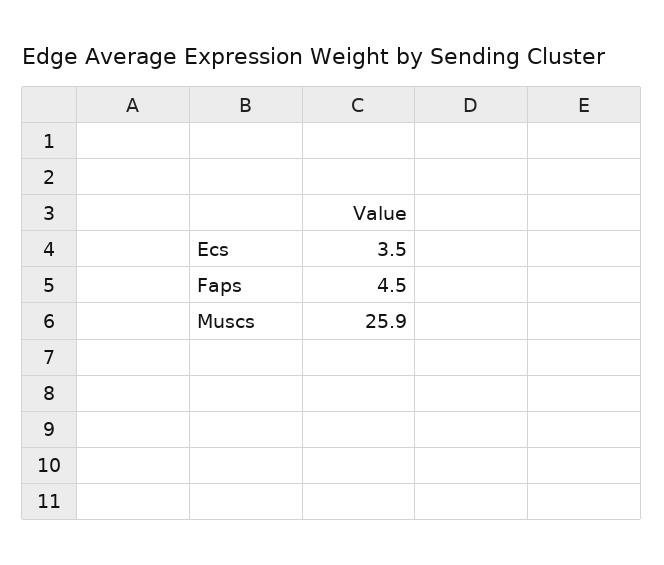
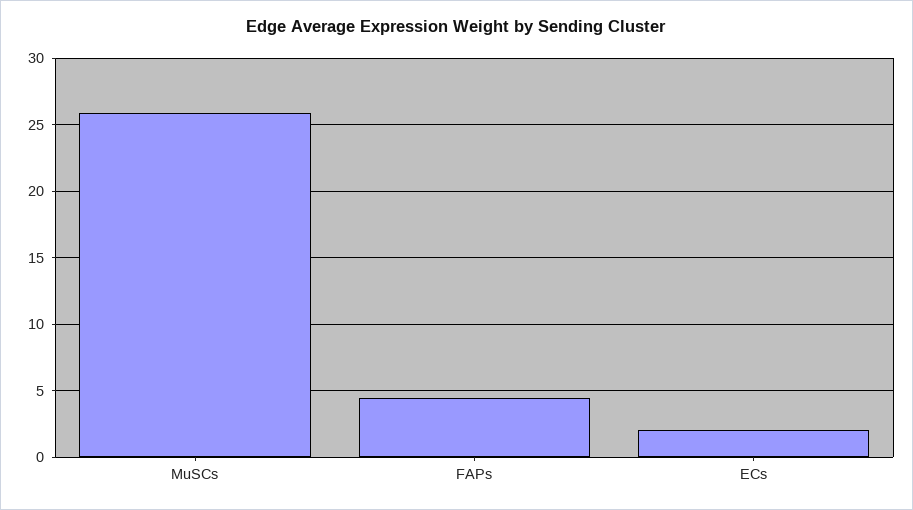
Ecs: 3.5 -> 2

